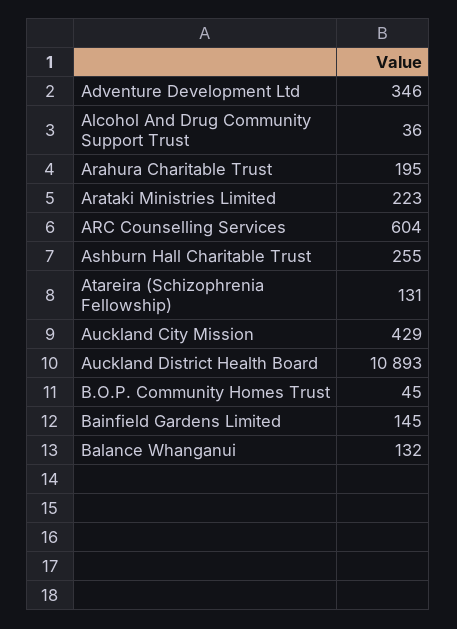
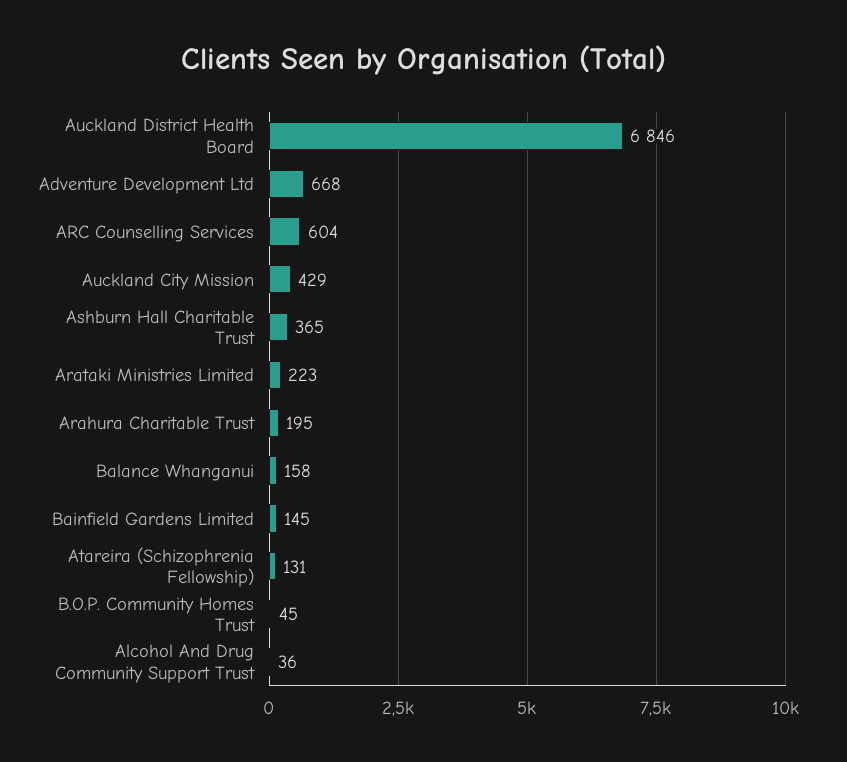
Adventure Development Ltd: 346 -> 668
Ashburn Hall Charitable Trust: 255 -> 365
Auckland District Health Board: 10893 -> 6846
Balance Whanganui: 132 -> 158

